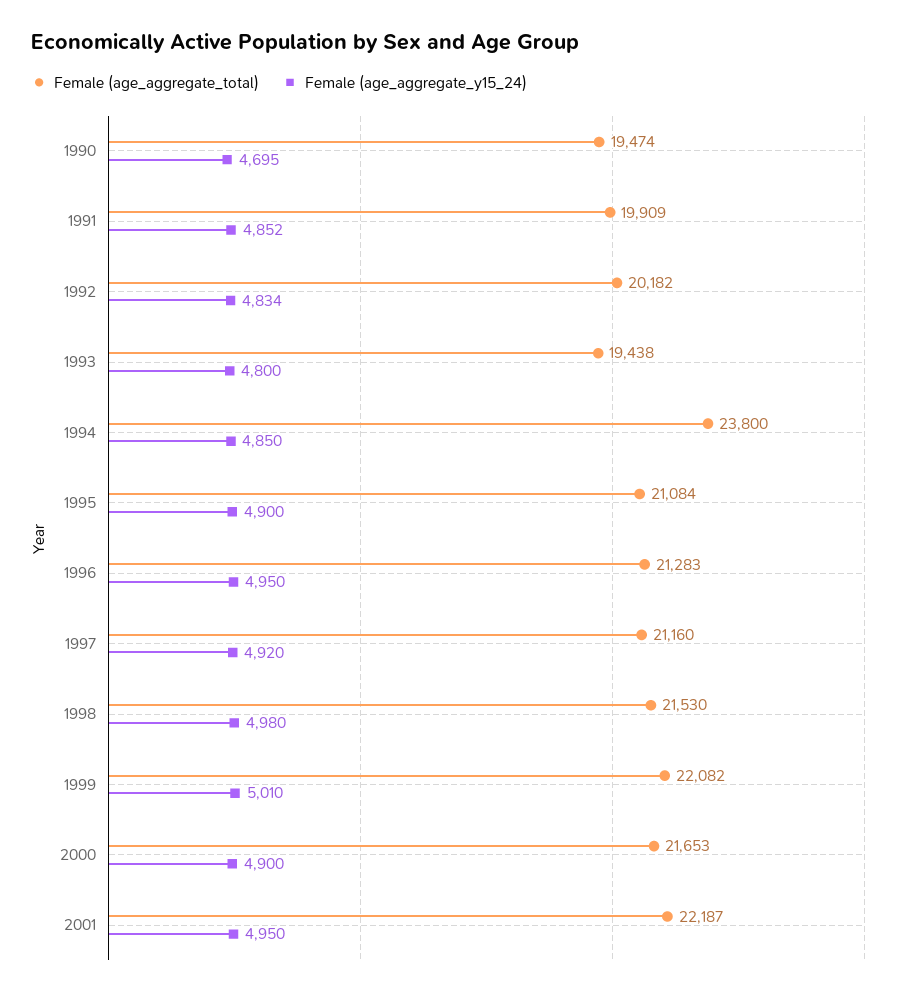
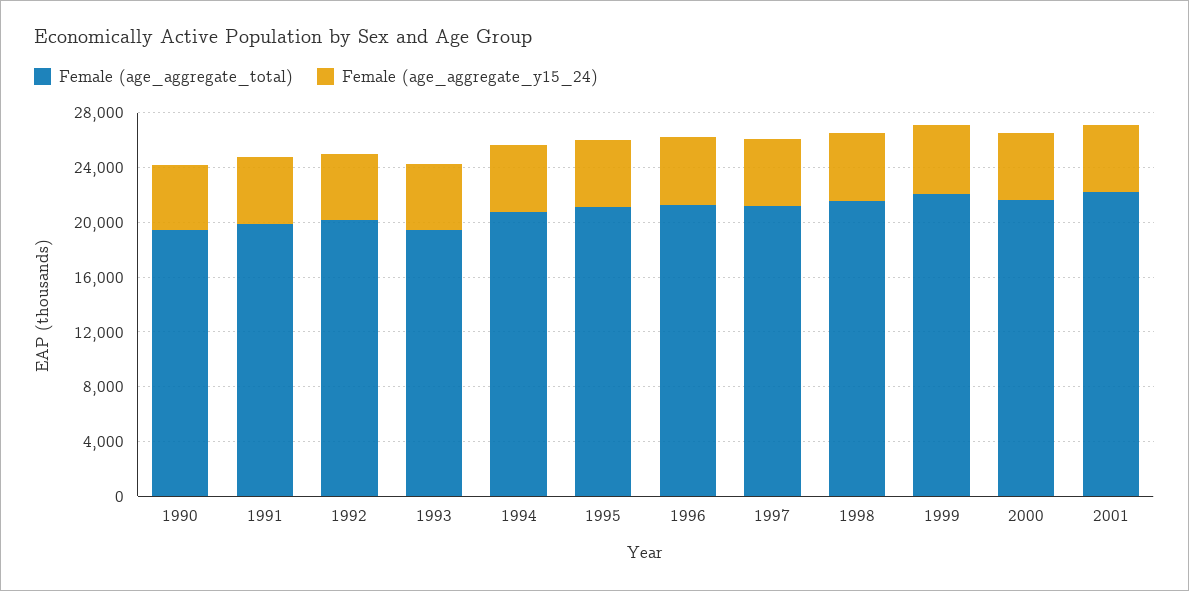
Female (age_aggregate_total), 1994: 23800 -> 21000

